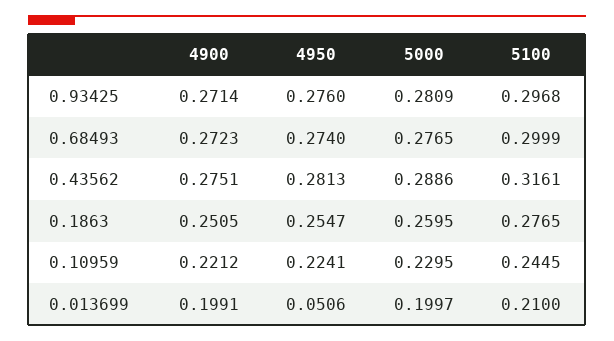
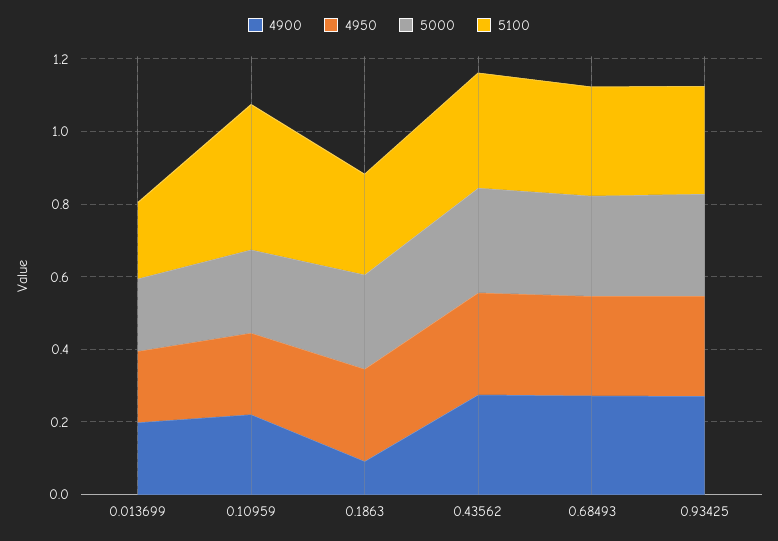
4900, 0.1863: 0.2505 -> 0.1
5100, 0.10959: 0.2445 -> 0.4
4950, 0.013699: 0.0506 -> 0.2

